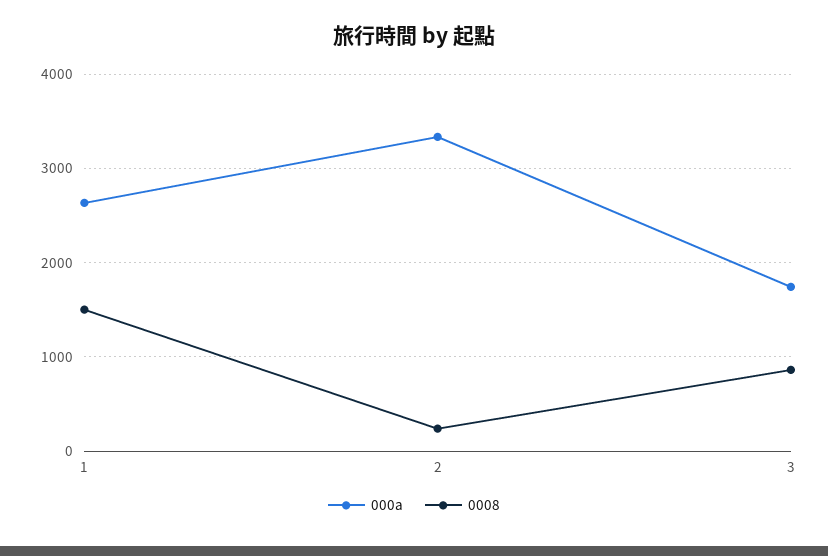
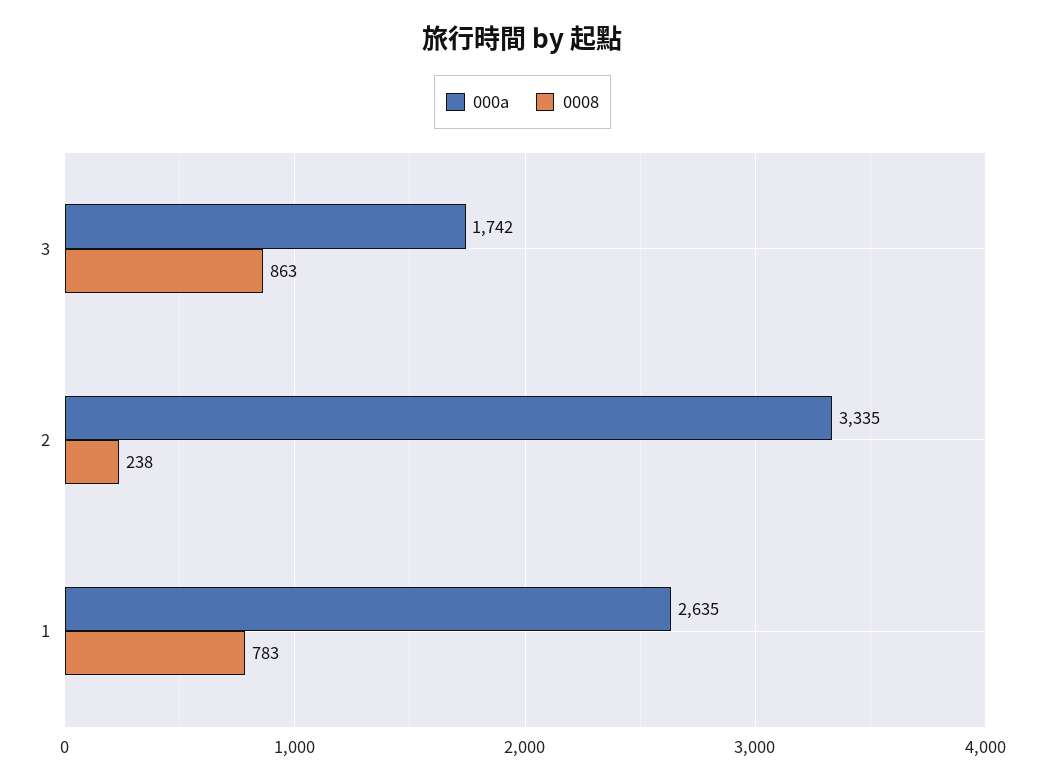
0008, 1: 1500 -> 783

